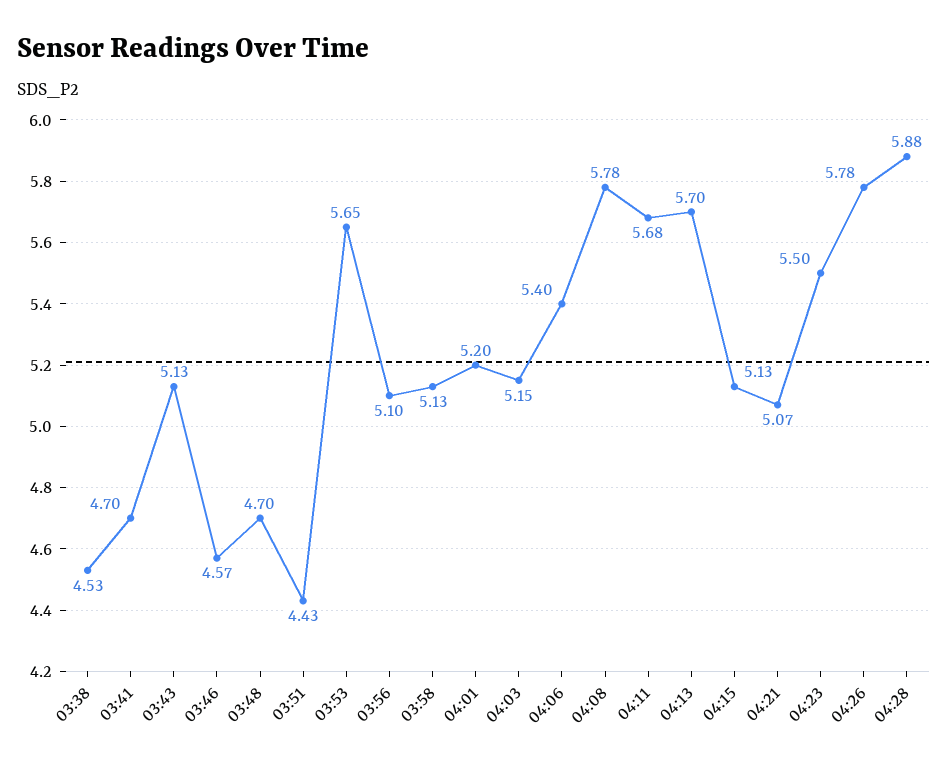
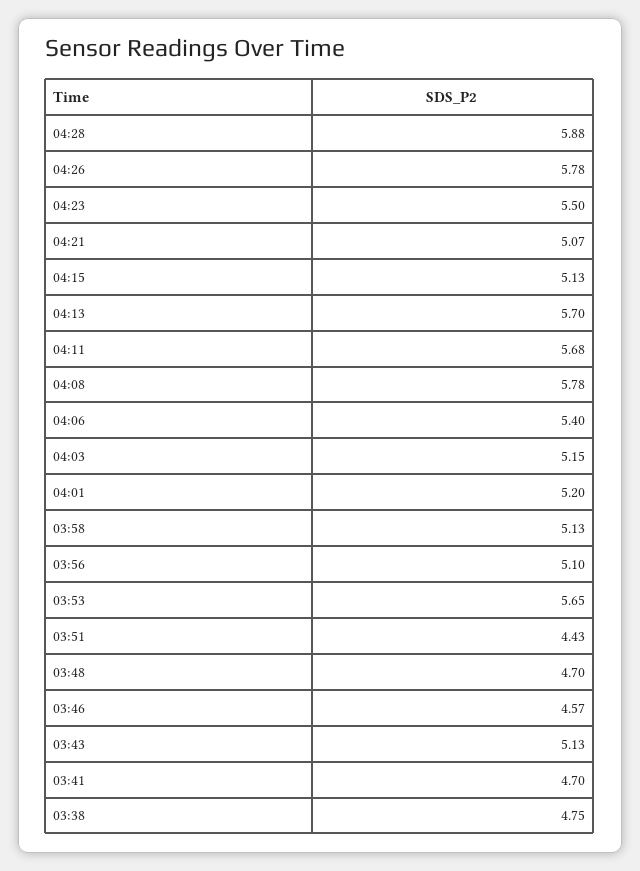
03:38: 4.53 -> 4.75

